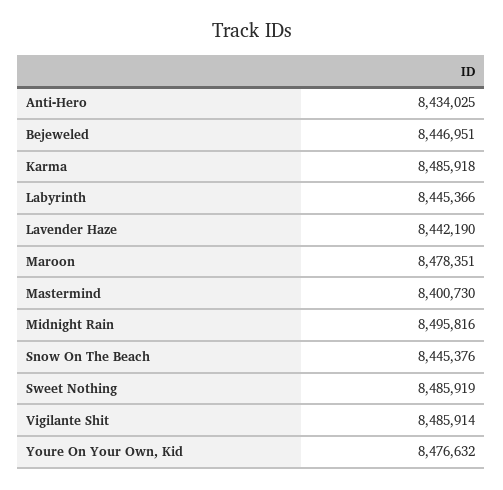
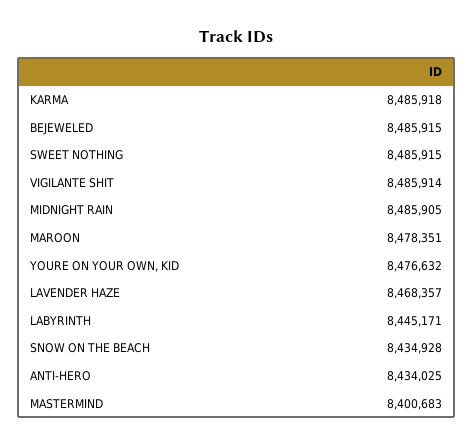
Bejeweled: 8446951 -> 8485915
Labyrinth: 8445366 -> 8445171
Lavender Haze: 8442190 -> 8468357
Mastermind: 8400730 -> 8400683
Midnight Rain: 8495816 -> 8485905
Snow On The Beach: 8445376 -> 8434928
Sweet Nothing: 8485919 -> 8485915

